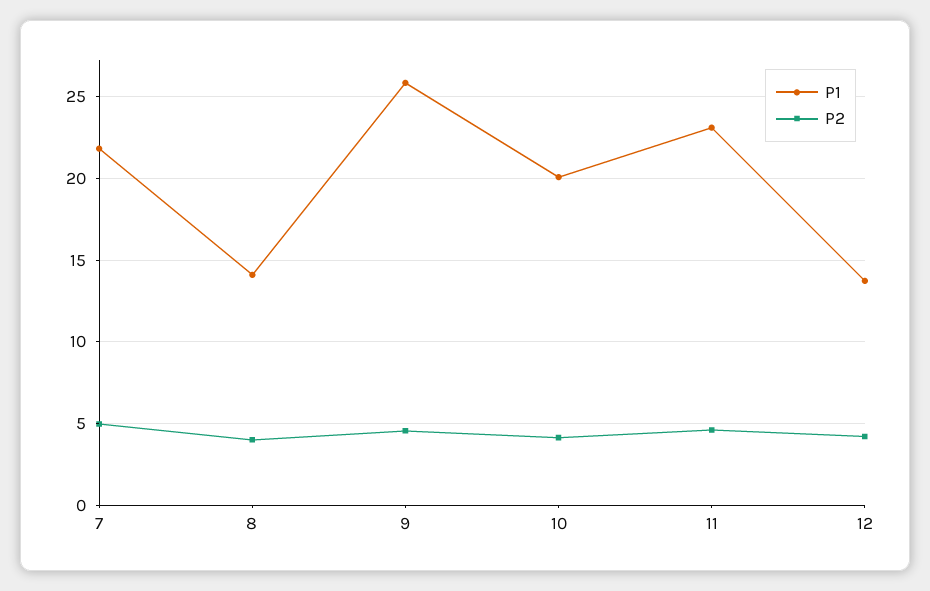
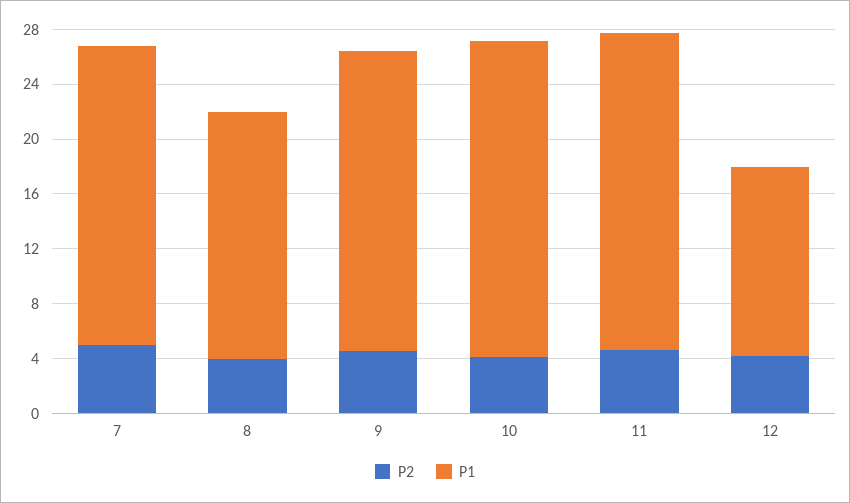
P1, 8: 14 -> 18
P1, 9: 26 -> 22
P1, 10: 20 -> 23

